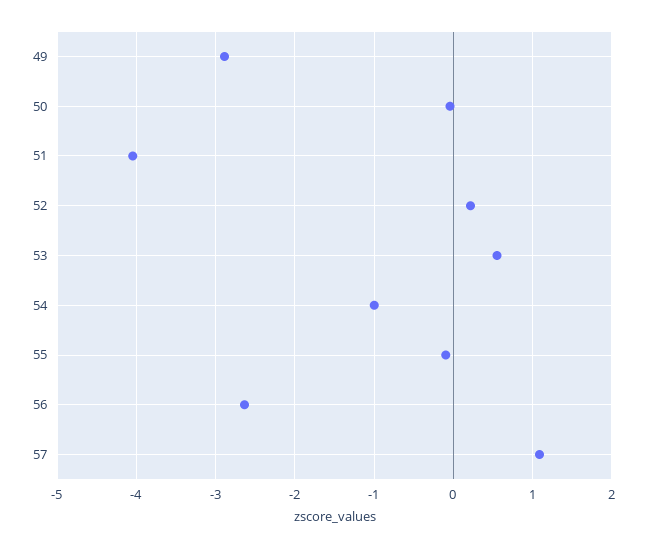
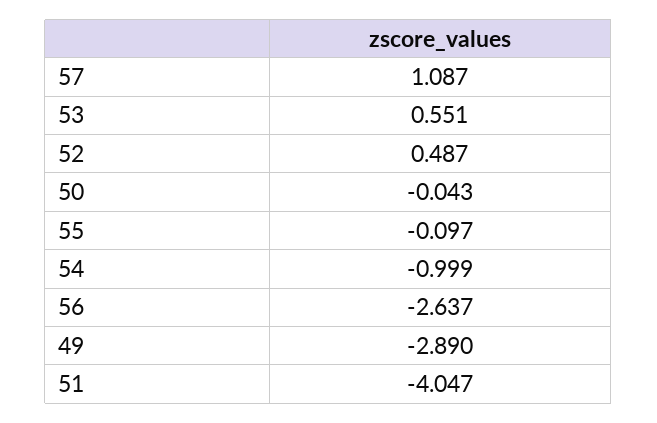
52: 0.2 -> 0.487

